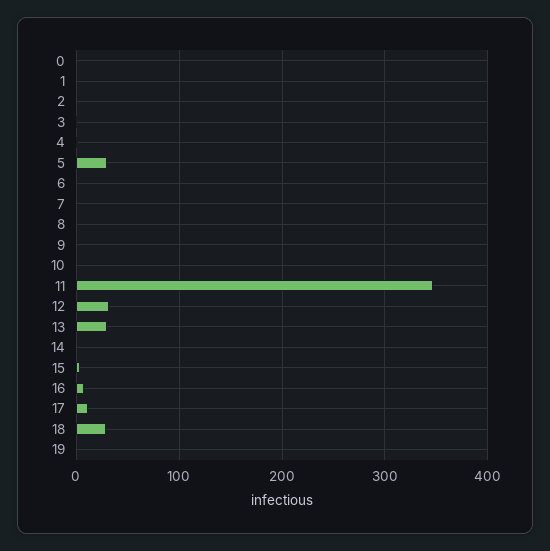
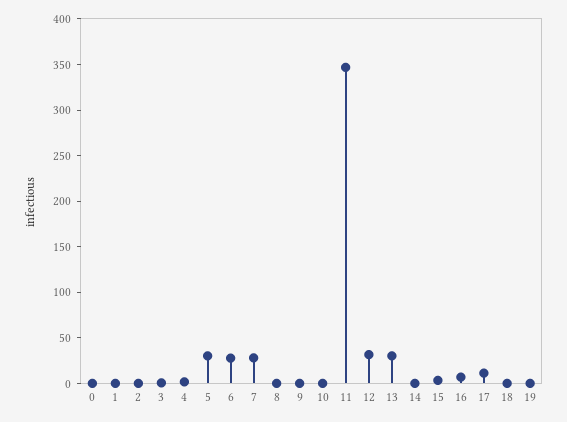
6: 0 -> 30
7: 0 -> 30
18: 30 -> 0

